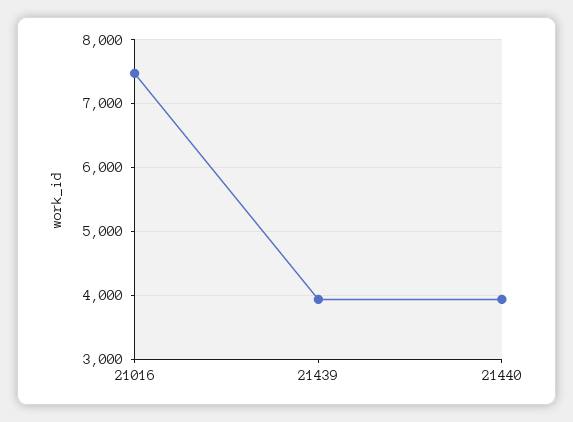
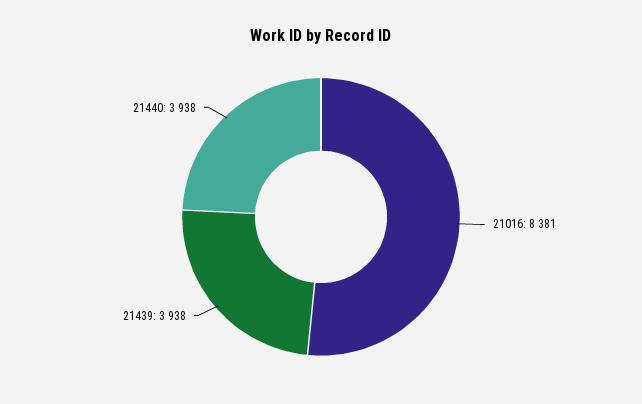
21016: 7500 -> 8381

